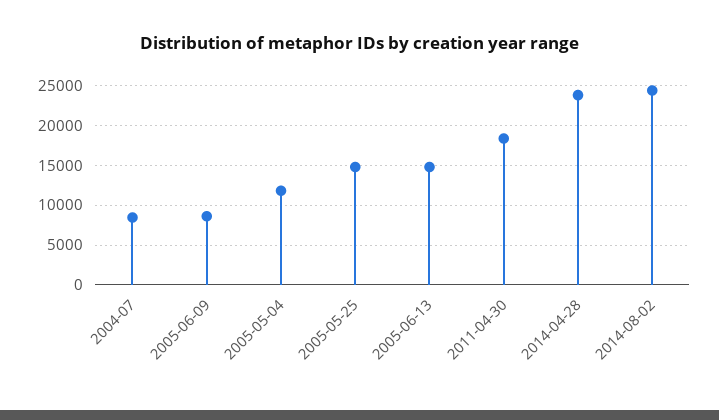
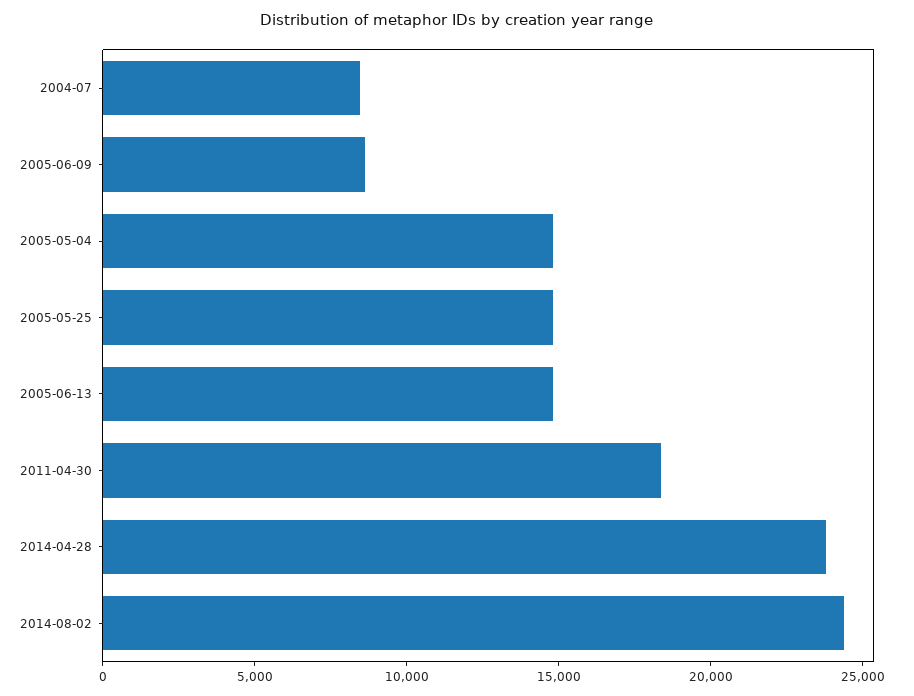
2005-05-04: 12000 -> 15000

